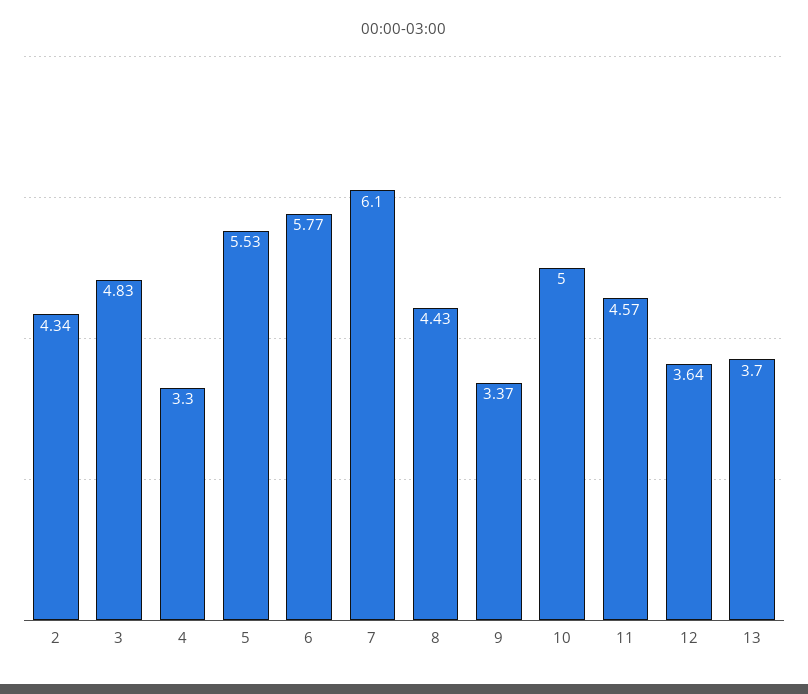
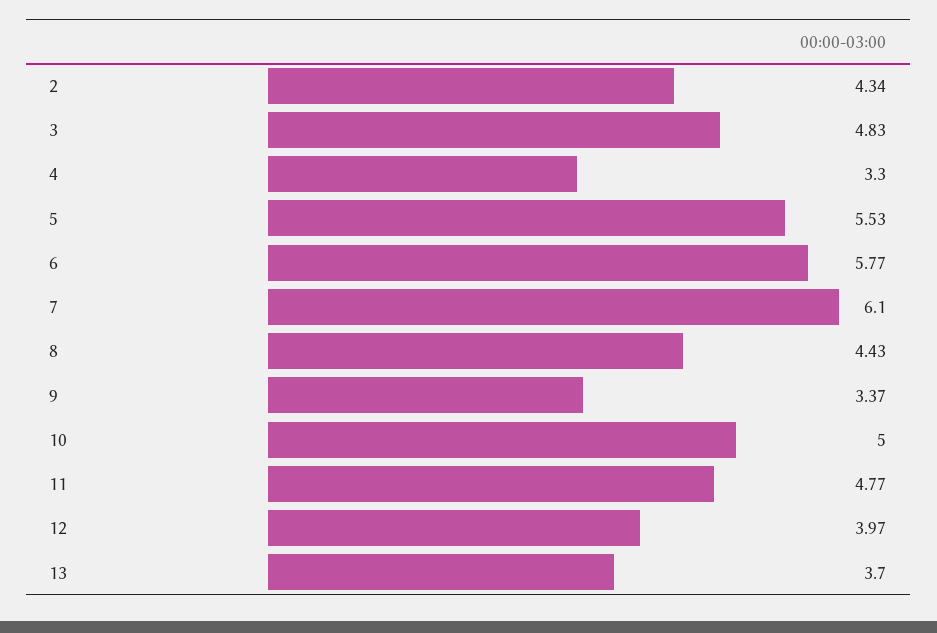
11: 4.57 -> 4.77
12: 3.64 -> 3.97

